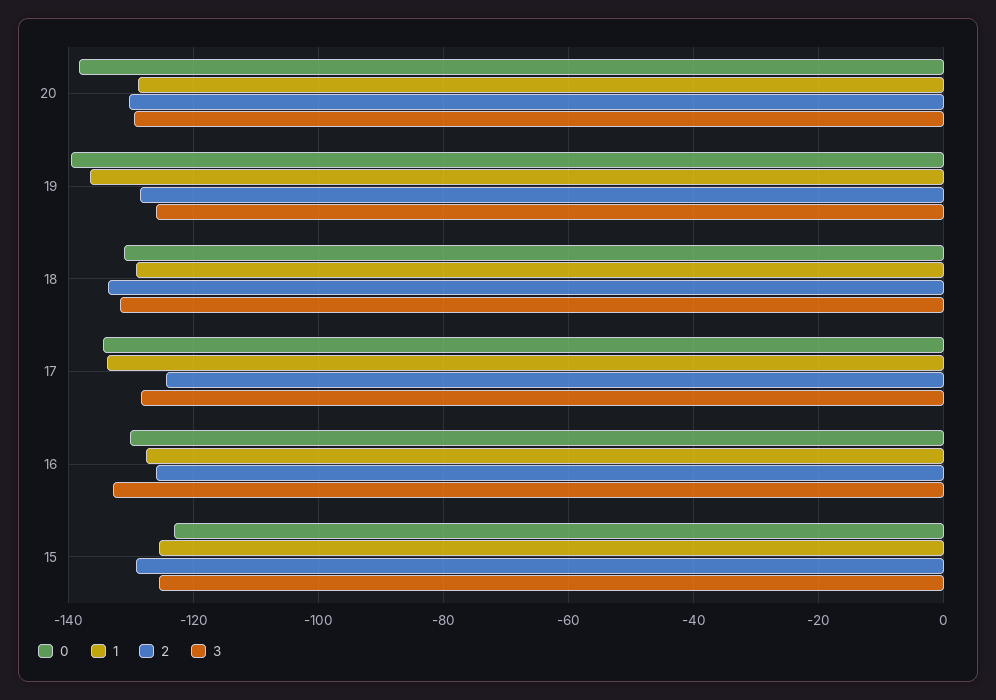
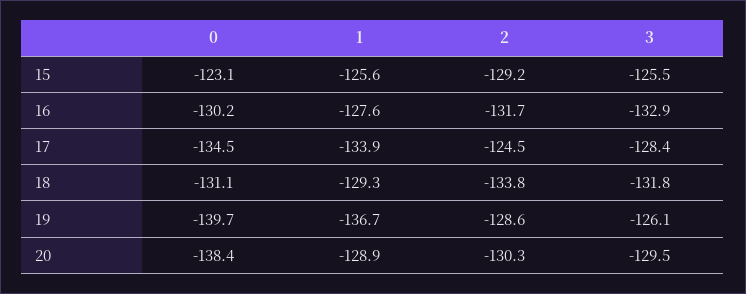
2, 16: -126 -> -131.7

